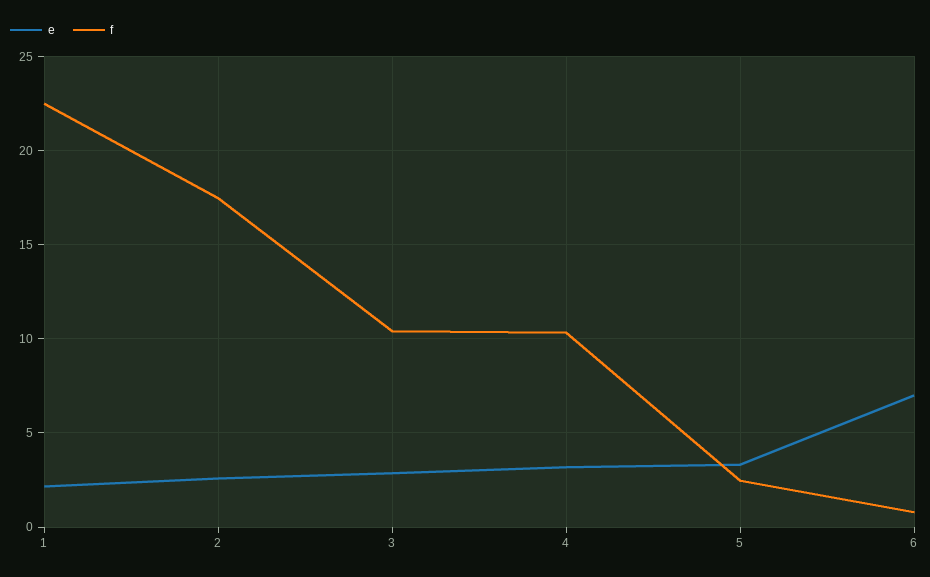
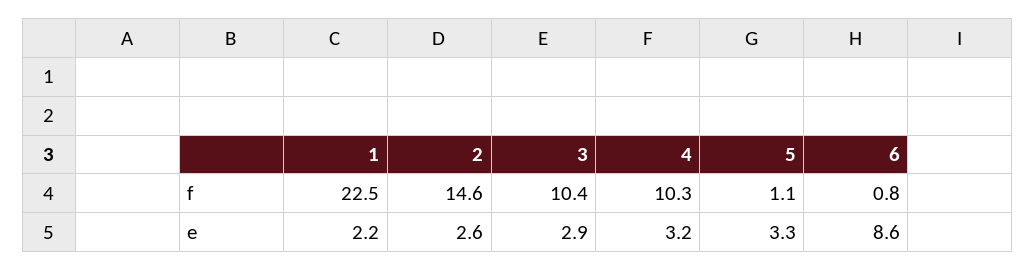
f, 2: 17.5 -> 14.6
f, 5: 2.5 -> 1.1
e, 6: 7 -> 8.6

